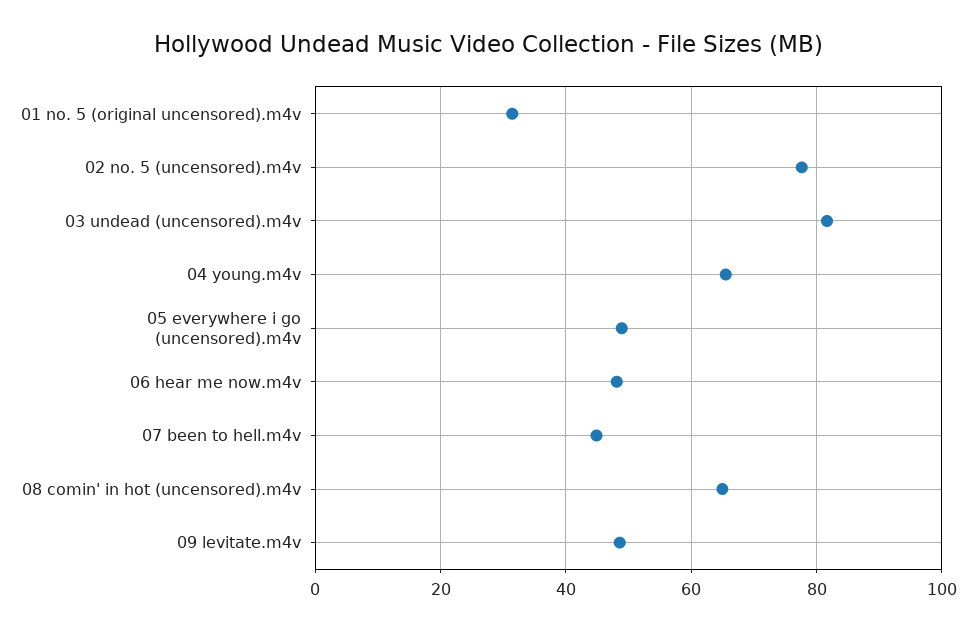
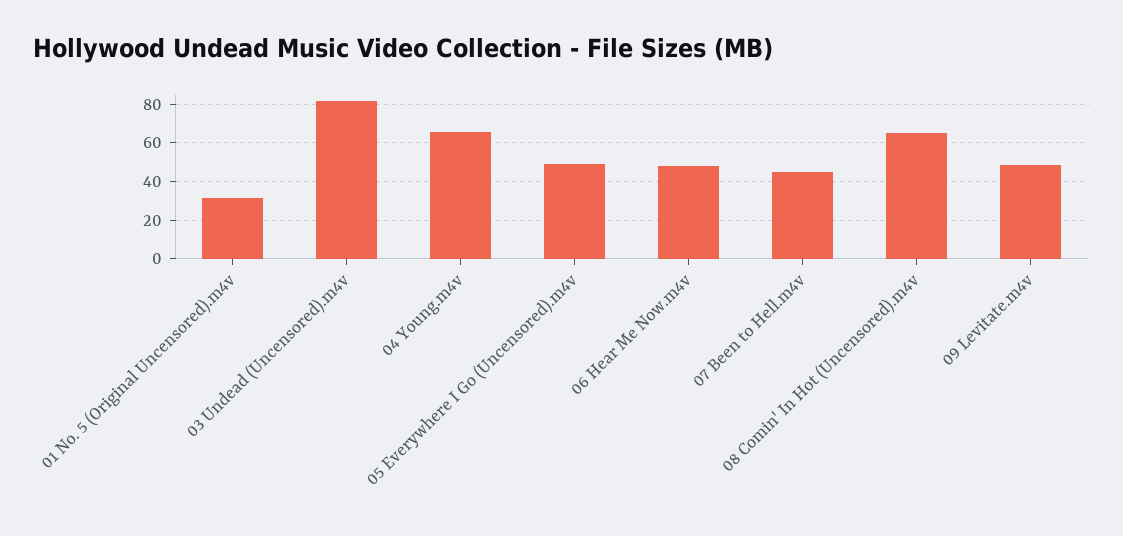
02 no. 5 (uncensored).m4v: 78 -> none

